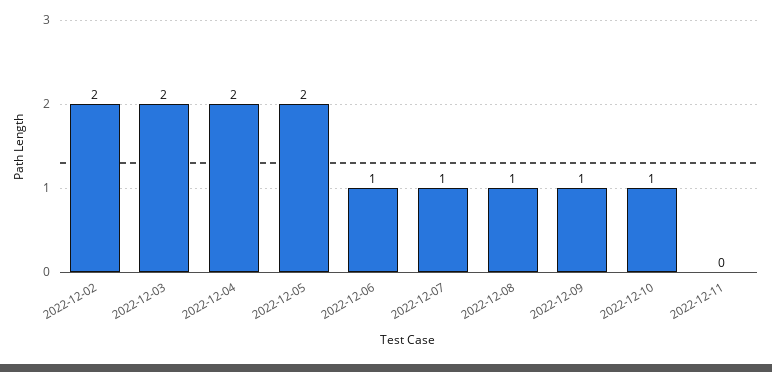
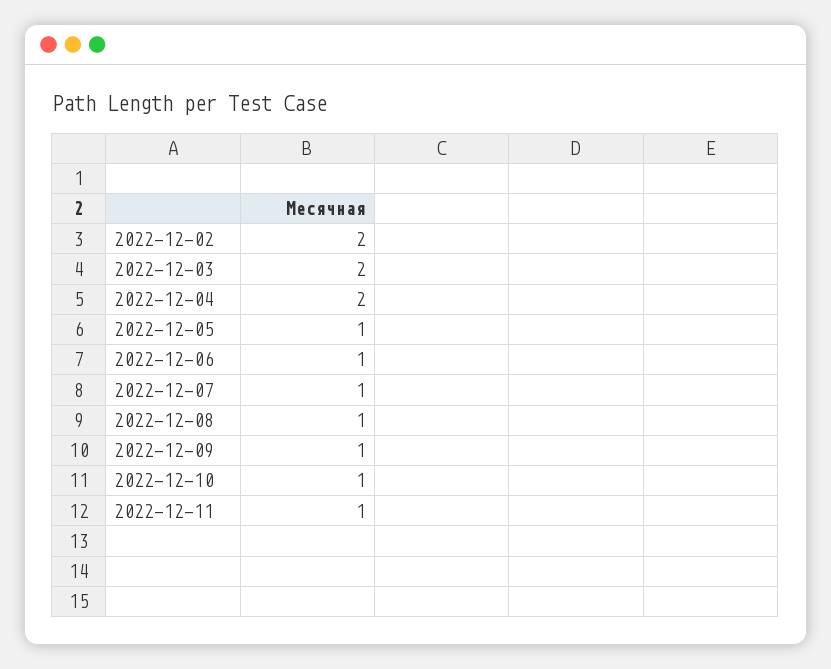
2022-12-05: 2 -> 1
2022-12-11: 0 -> 1

